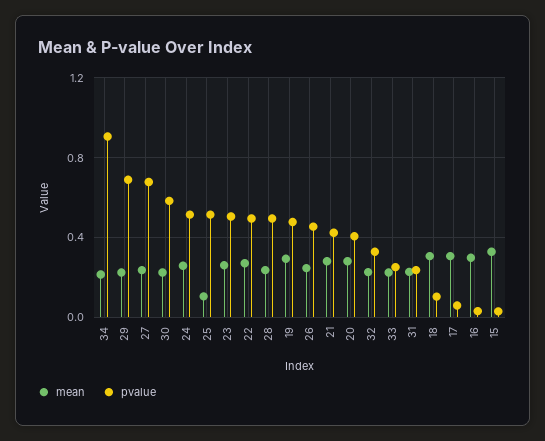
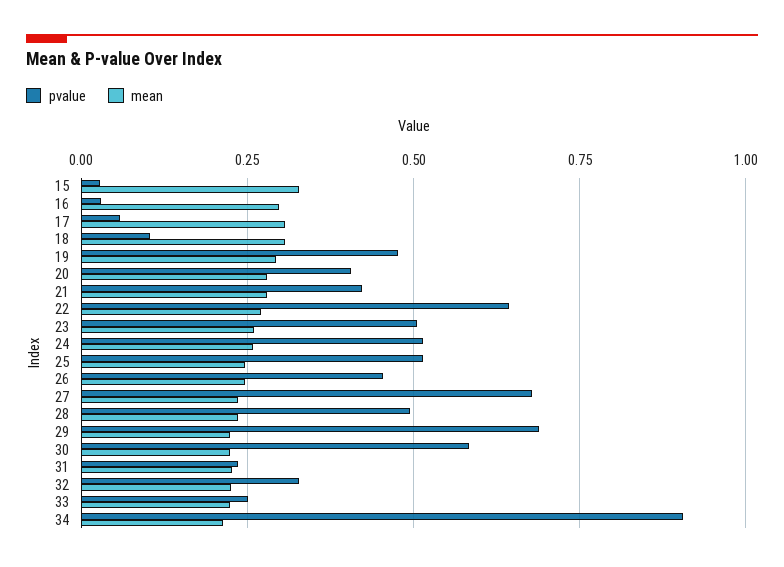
mean, 25: 0.1 -> 0.25
pvalue, 22: 0.5 -> 0.65

